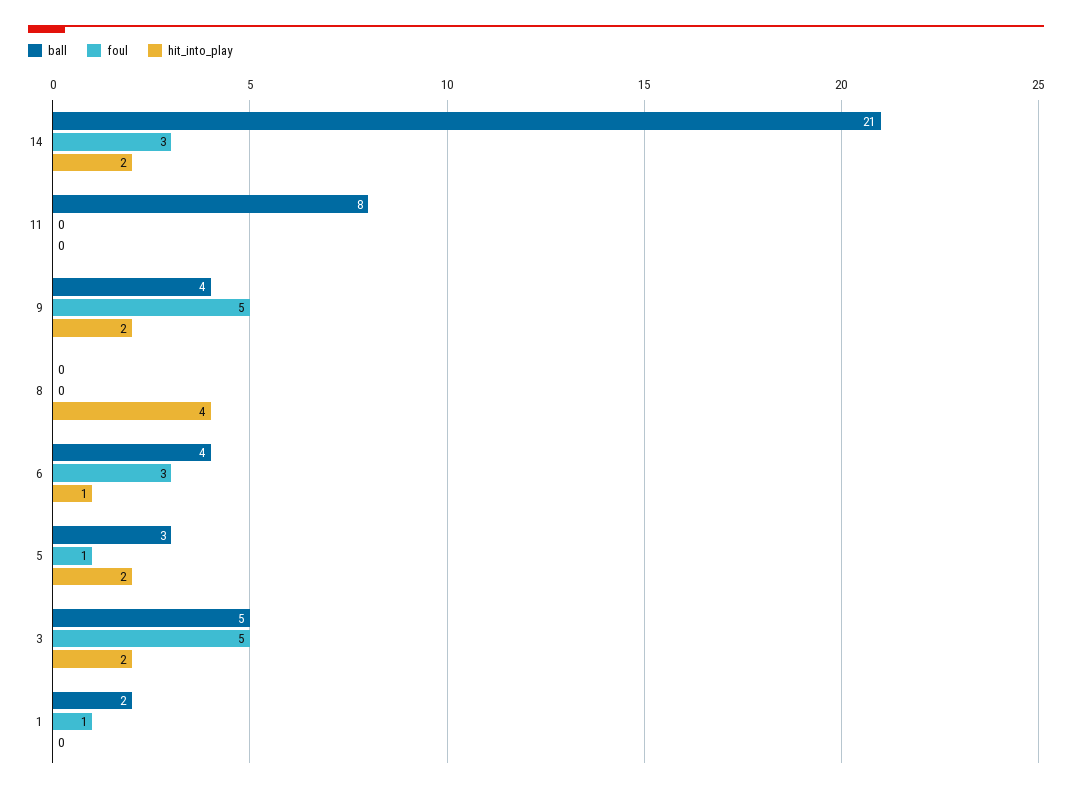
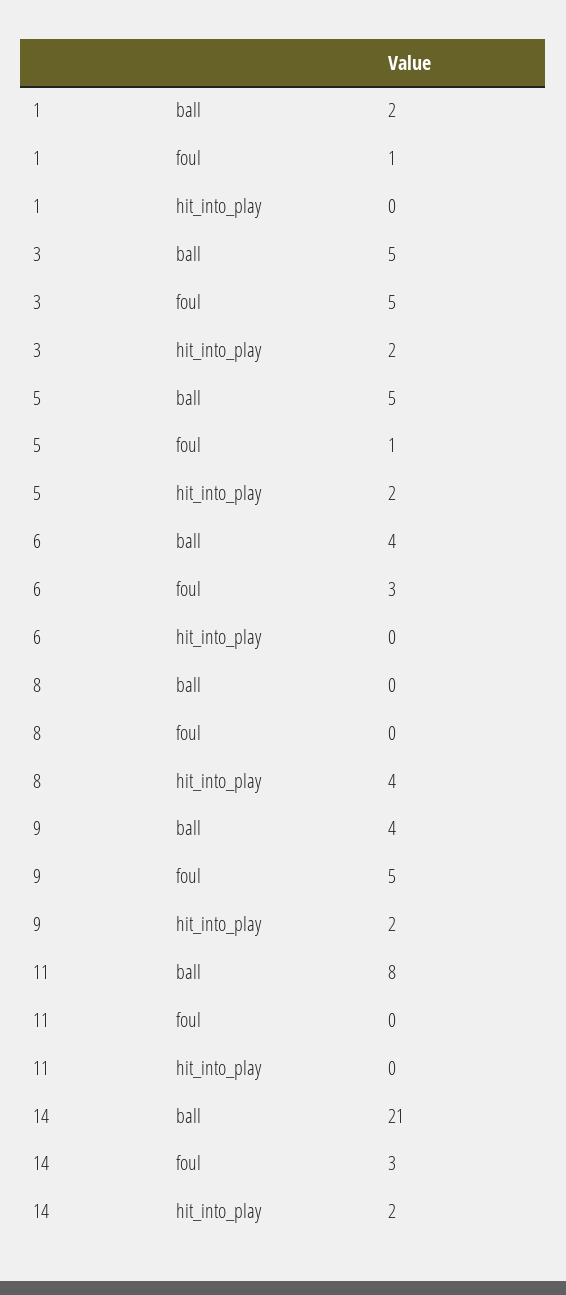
hit_into_play, 6: 1 -> 0
ball, 5: 3 -> 5

